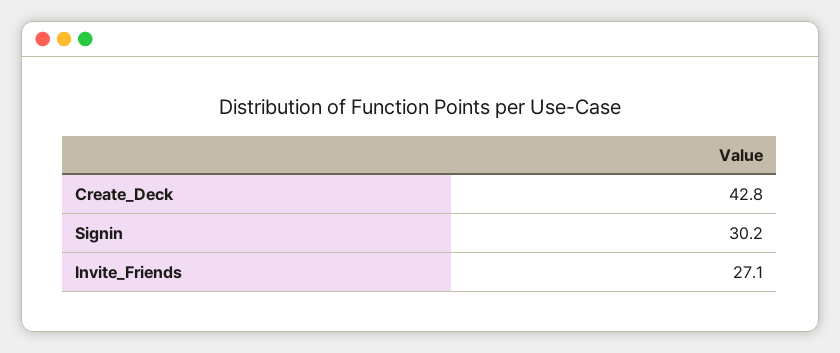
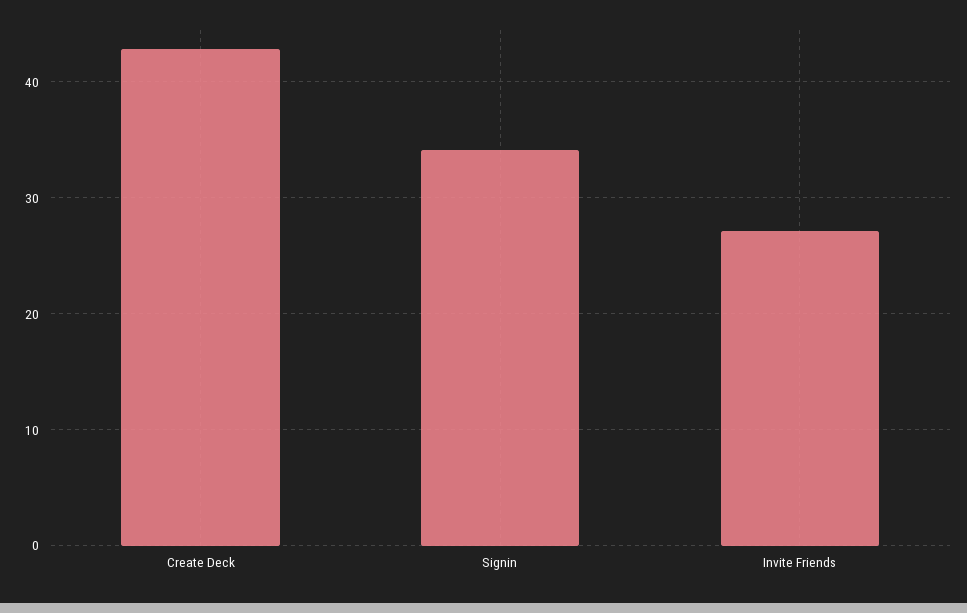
Signin: 30.2 -> 34

